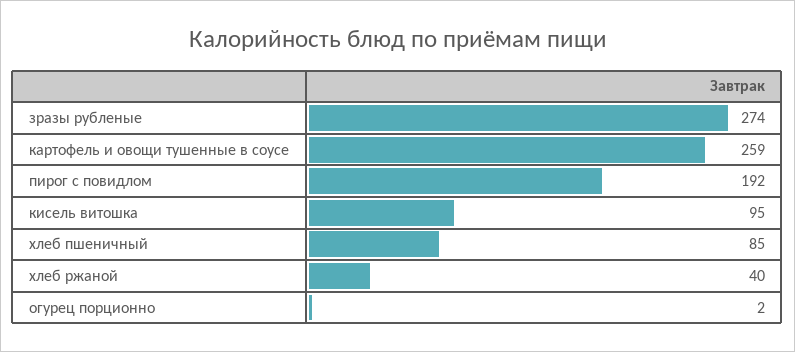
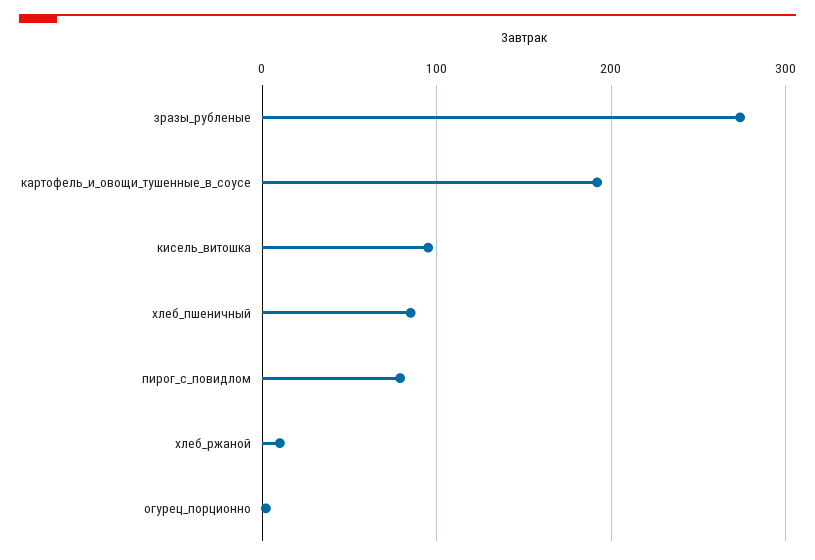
картофель и овощи тушенные в соусе: 259 -> 190
пирог с повидлом: 192 -> 80
хлеб ржаной: 40 -> 10

